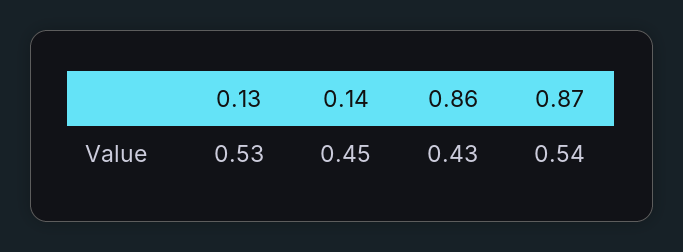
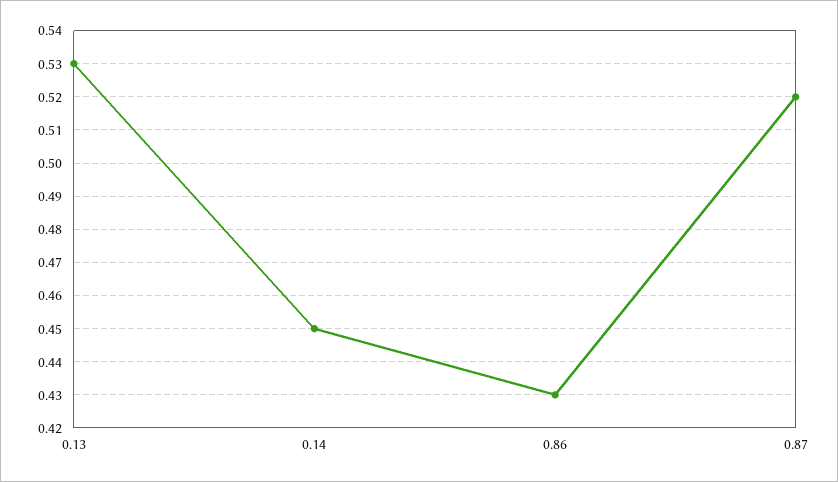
0.87: 0.54 -> 0.52

